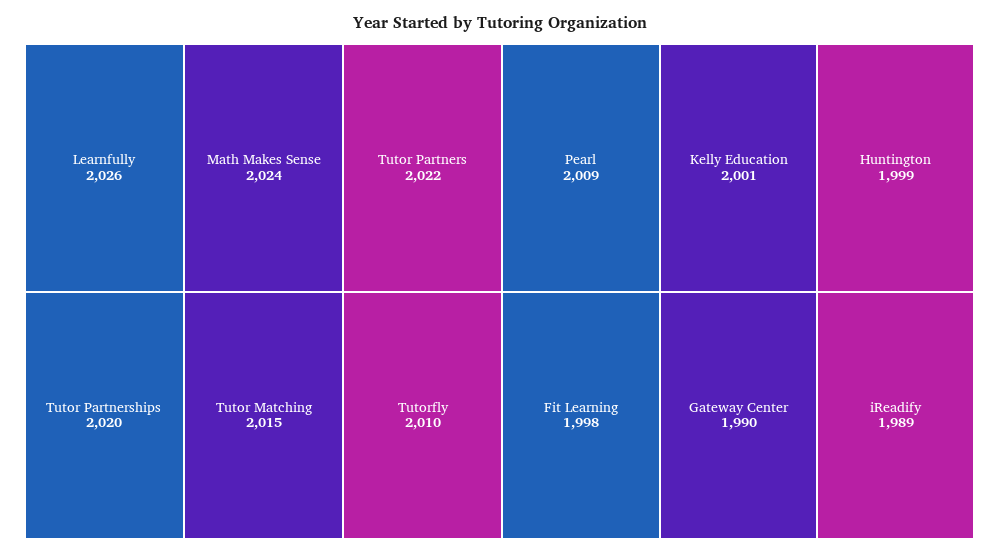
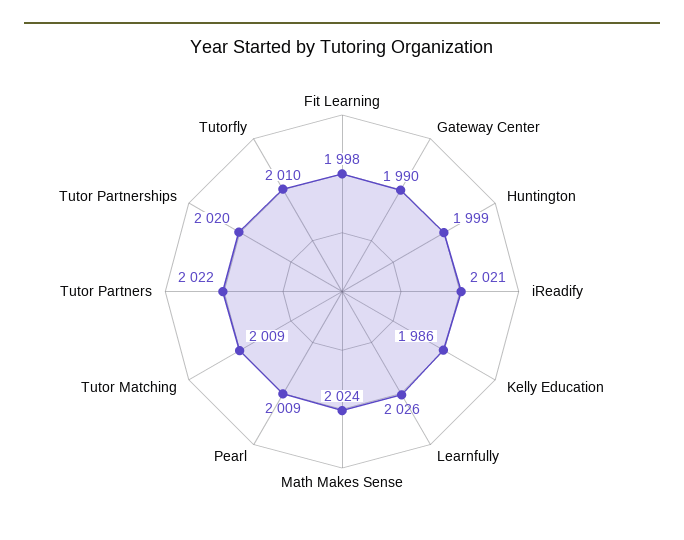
Tutor Matching: 2015 -> 2009
Kelly Education: 2001 -> 1986
iReadify: 1989 -> 2021

